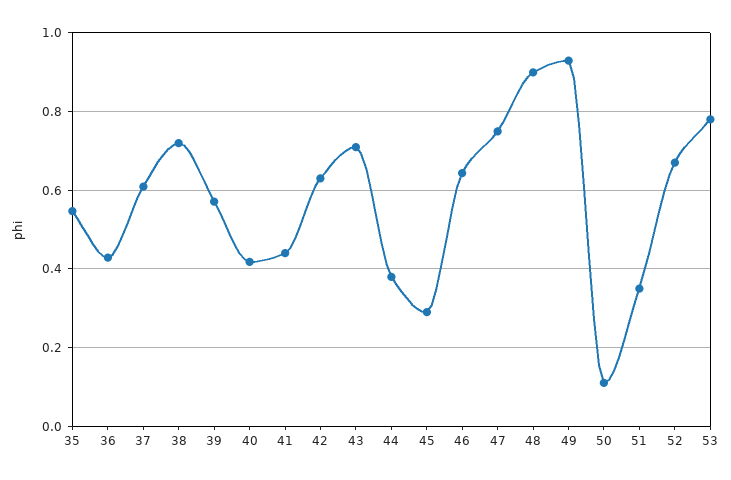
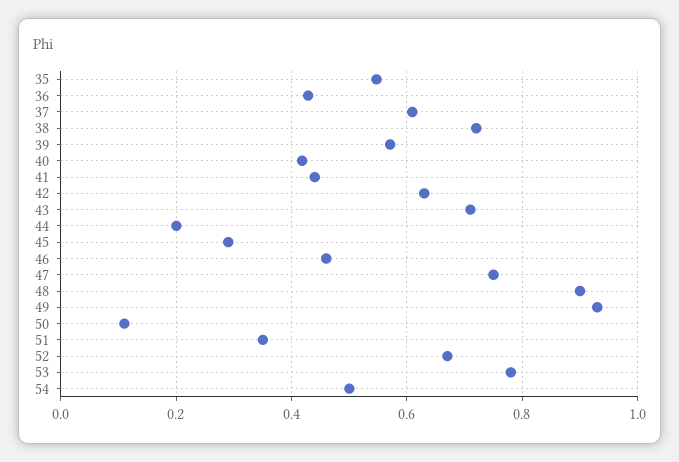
44: 0.38 -> 0.2
46: 0.64 -> 0.46
54: none -> 0.5

